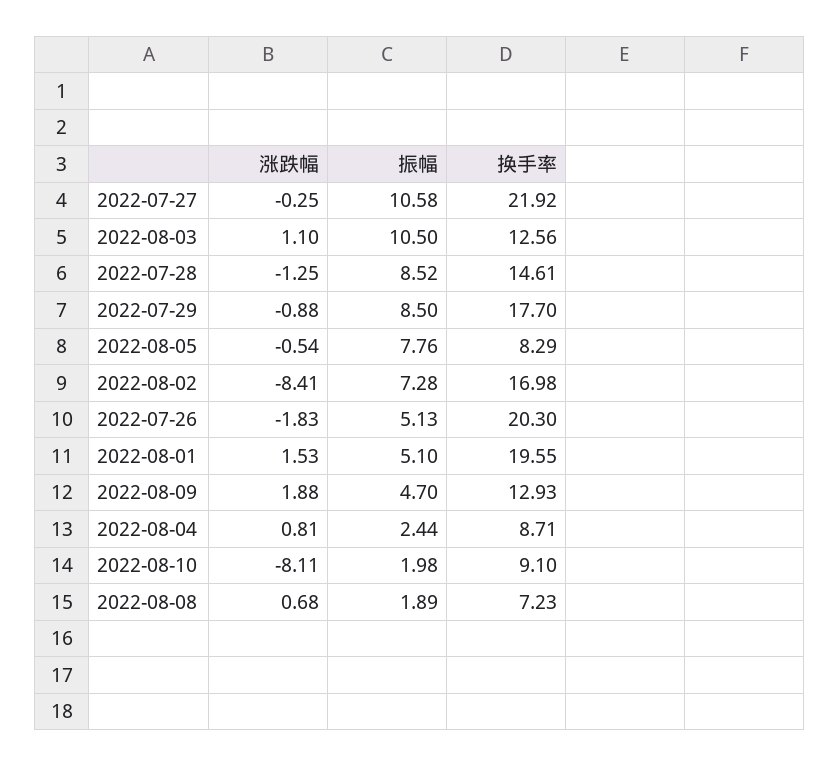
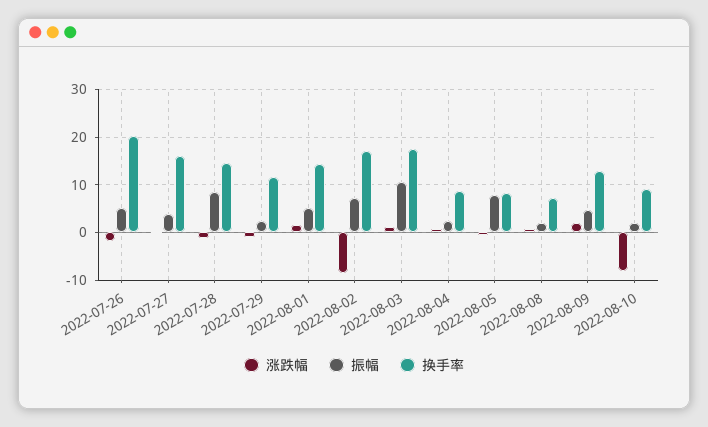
振幅, 2022-07-27: 10.58 -> 4
换手率, 2022-07-27: 21.92 -> 16
换手率, 2022-08-03: 12.56 -> 18
振幅, 2022-07-29: 8.5 -> 2
换手率, 2022-07-29: 17.7 -> 12
换手率, 2022-08-01: 19.55 -> 14

